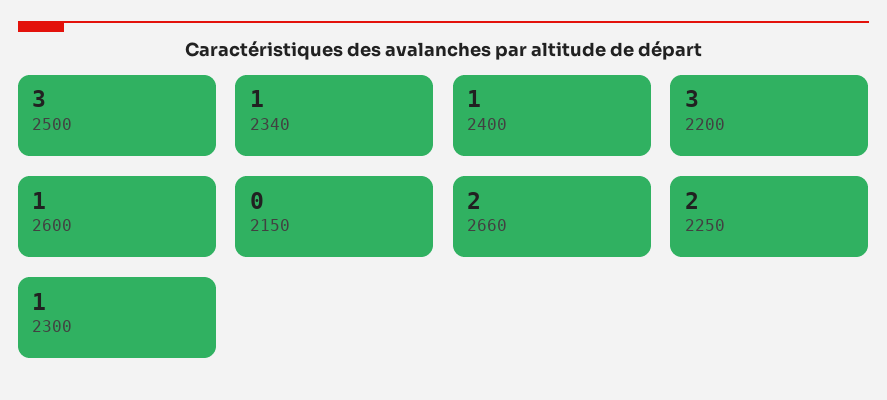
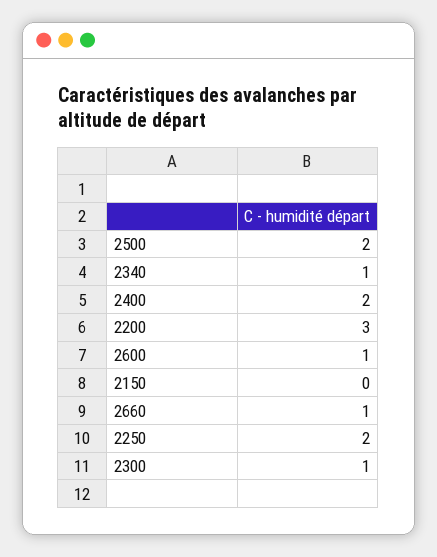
2500: 3 -> 2
2400: 1 -> 2
2660: 2 -> 1

